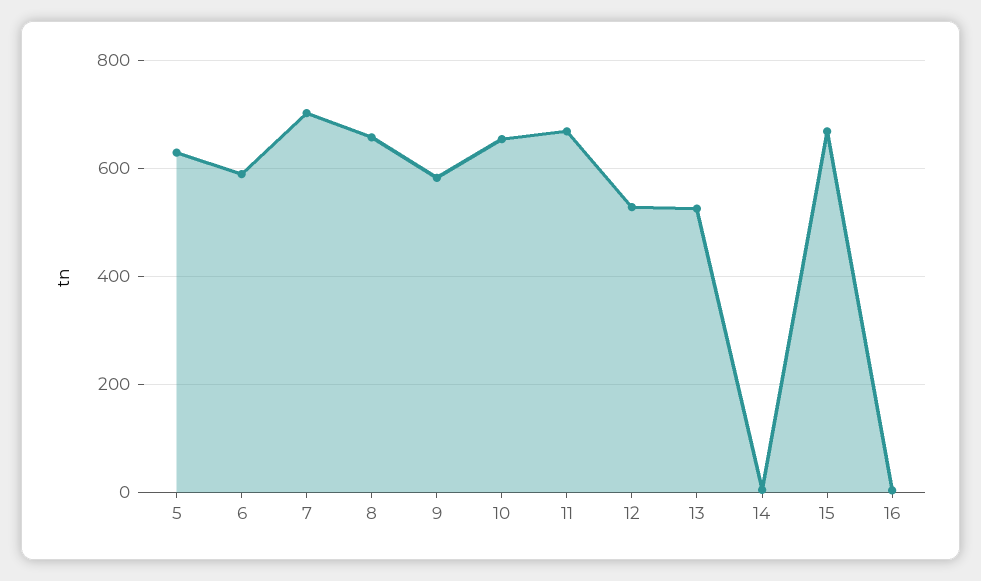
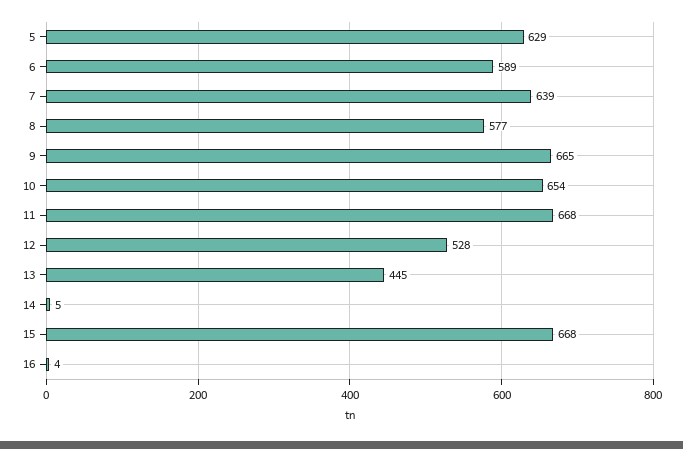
7: 700 -> 639
8: 660 -> 577
9: 580 -> 665
13: 520 -> 445

